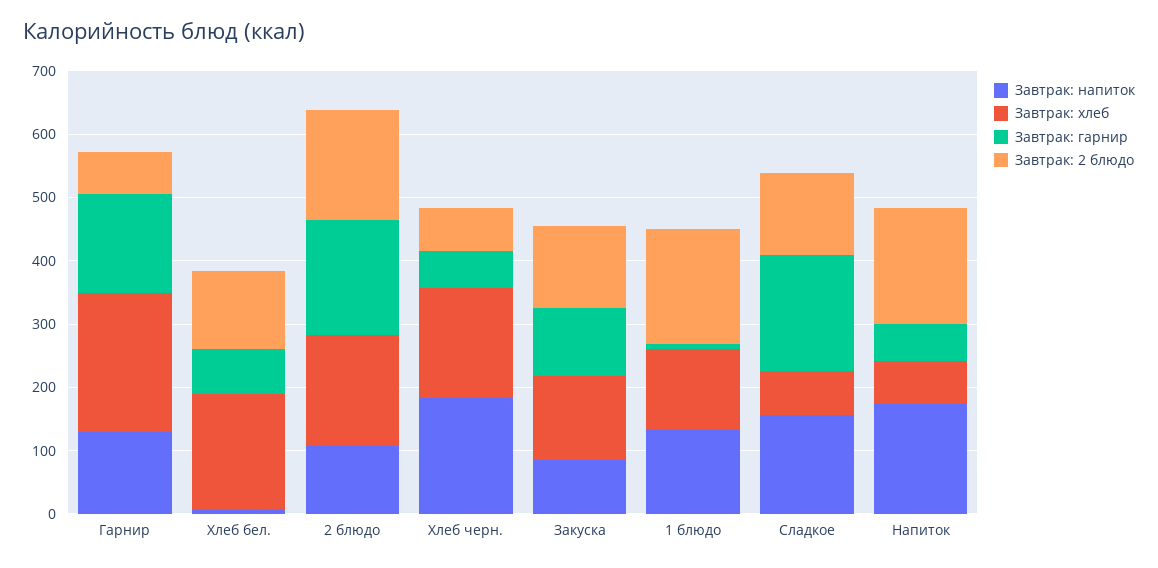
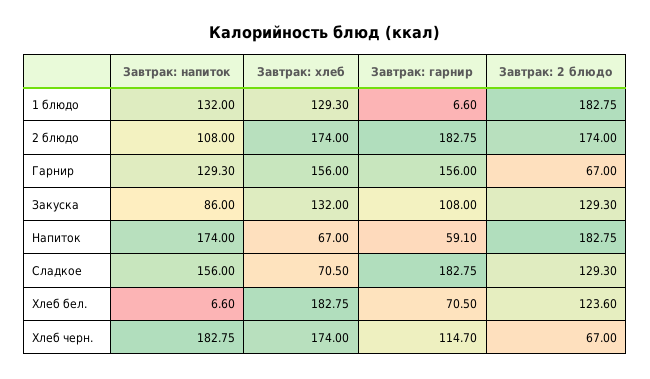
Завтрак: хлеб, Гарнир: 220 -> 156
Завтрак: гарнир, Хлеб черн.: 60 -> 114.7

